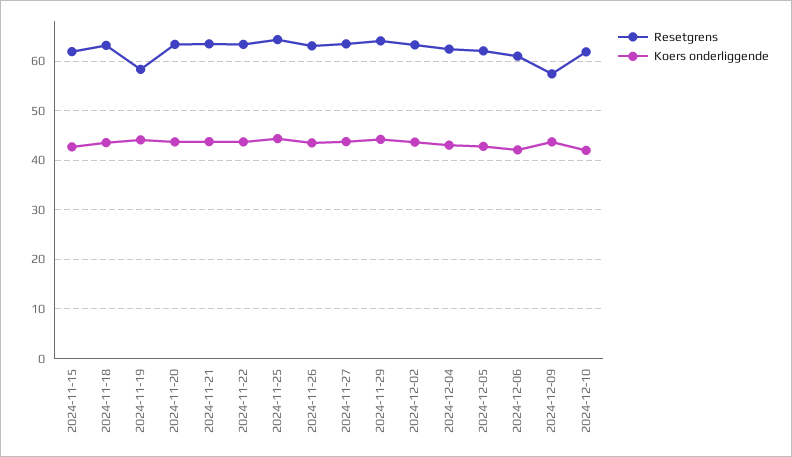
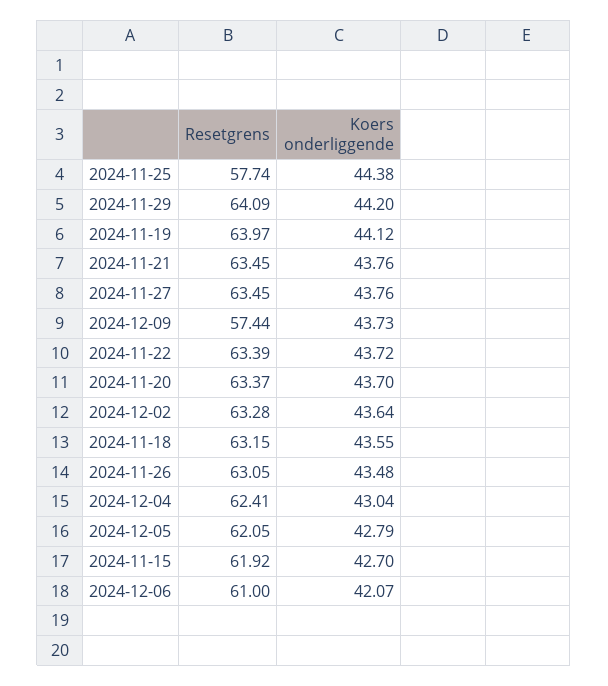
Resetgrens, 2024-11-19: 58 -> 63.97
Resetgrens, 2024-11-25: 64 -> 57.74
Resetgrens, 2024-12-10: 62 -> none
Koers onderliggende, 2024-12-10: 42 -> none

